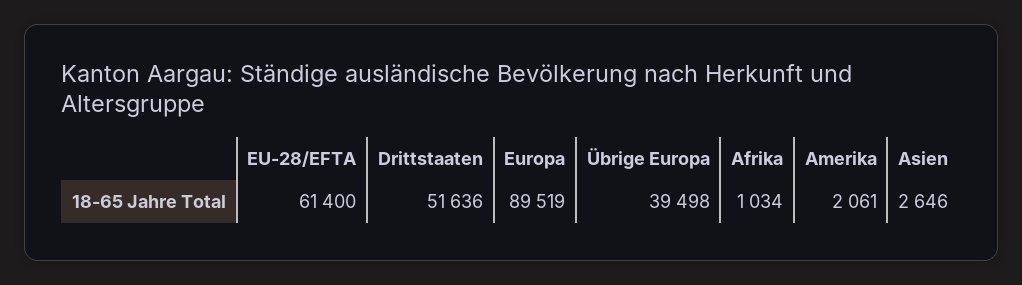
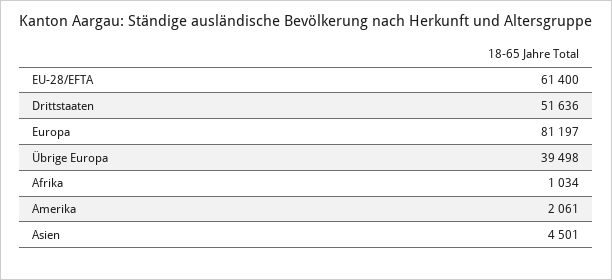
Europa: 89519 -> 81197
Asien: 2646 -> 4501

